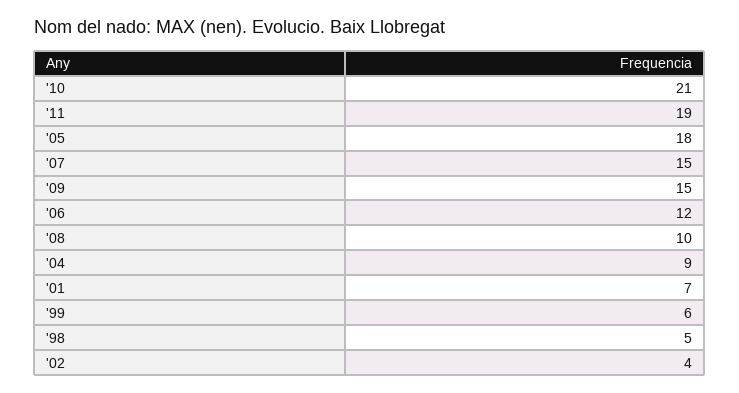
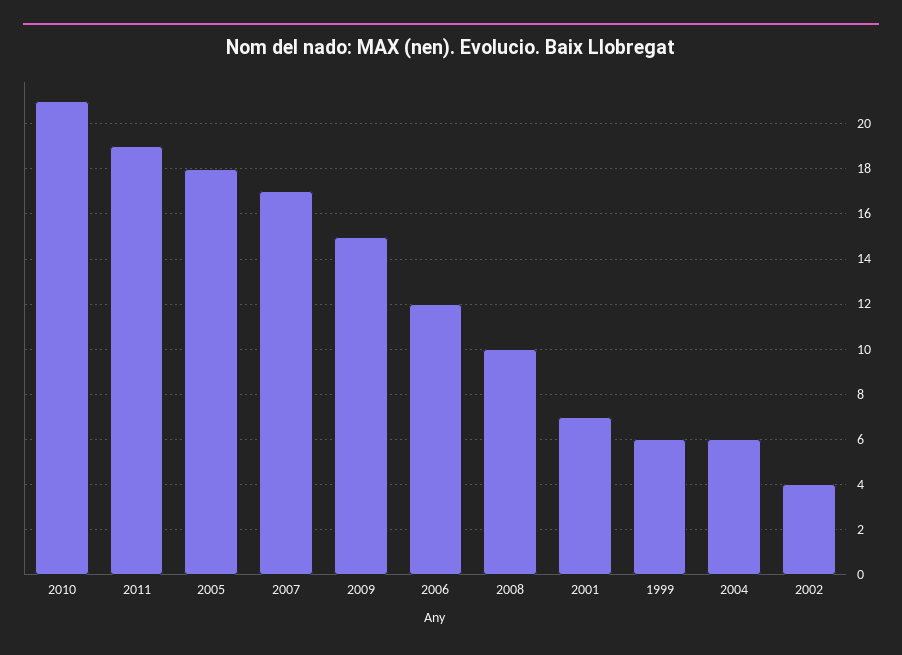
'07: 15 -> 17
'04: 9 -> 6
'98: 5 -> none

